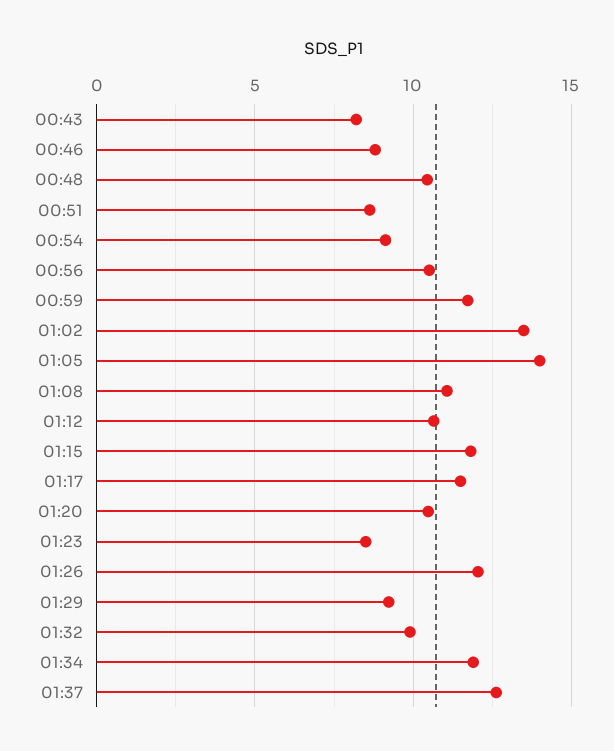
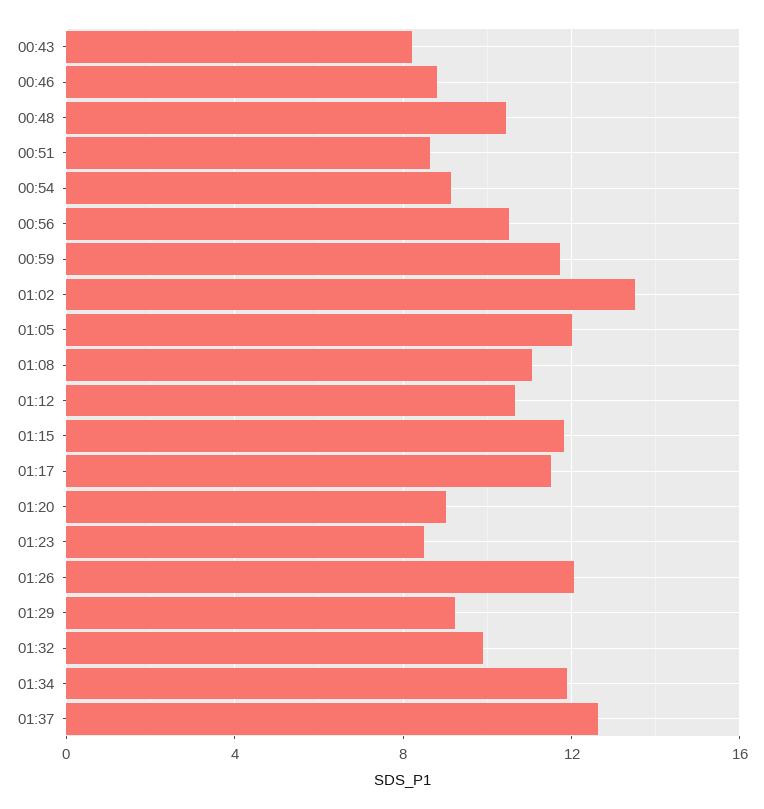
01:05: 14 -> 12
01:20: 10.5 -> 9

